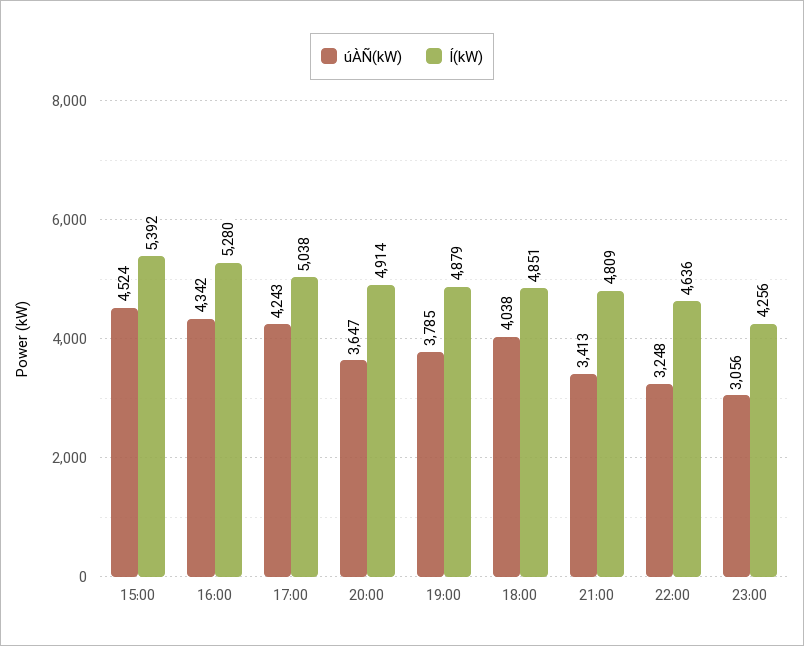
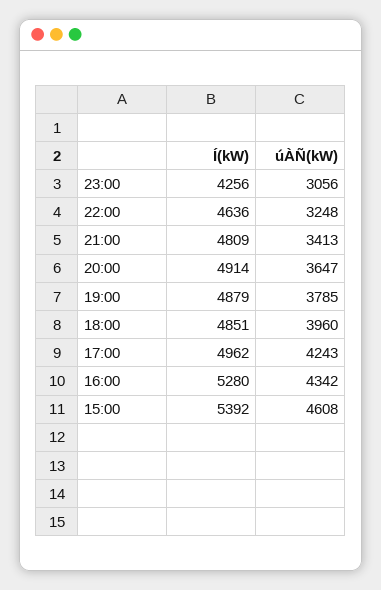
úÀÑ(kW), 15:00: 4524 -> 4608
Í(kW), 17:00: 5038 -> 4962
úÀÑ(kW), 18:00: 4038 -> 3960

